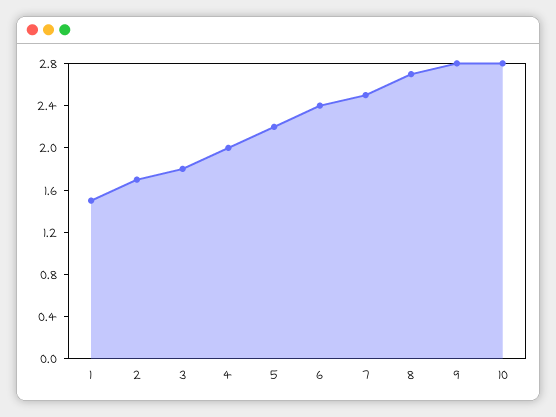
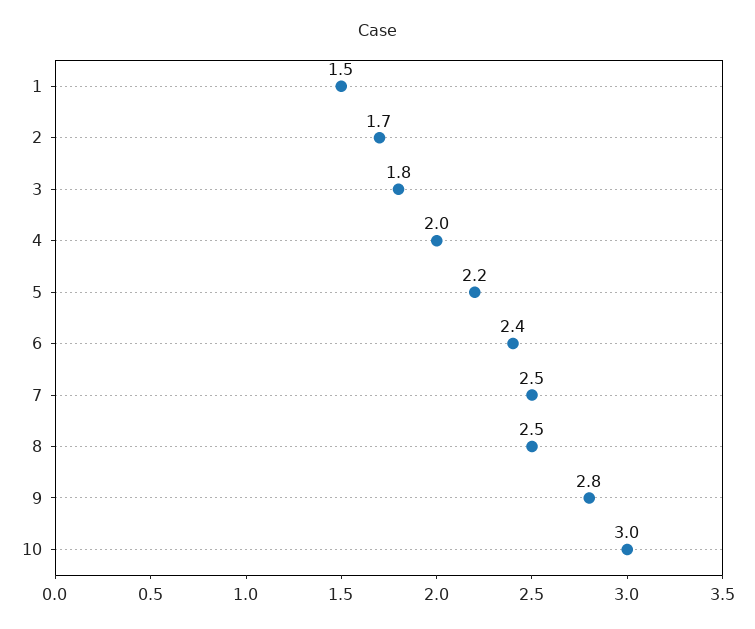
8: 2.7 -> 2.5
10: 2.8 -> 3

